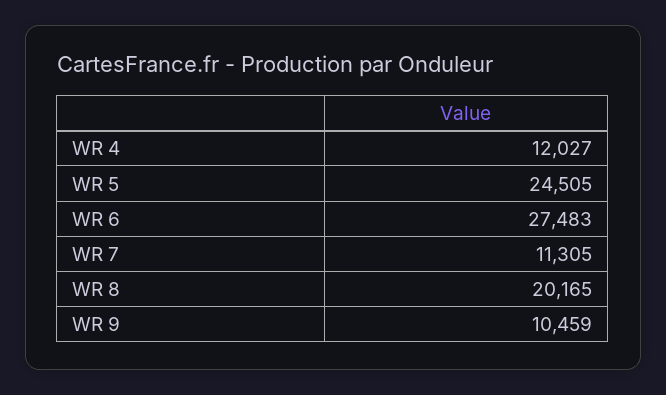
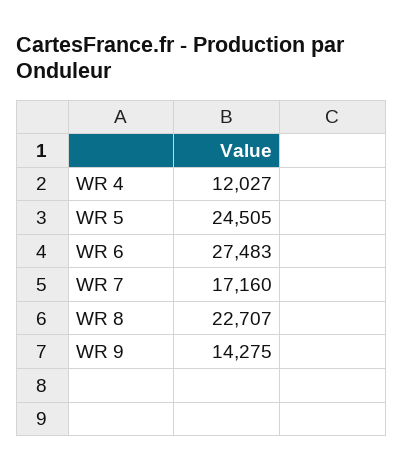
WR 7: 11305 -> 17160
WR 8: 20165 -> 22707
WR 9: 10459 -> 14275

